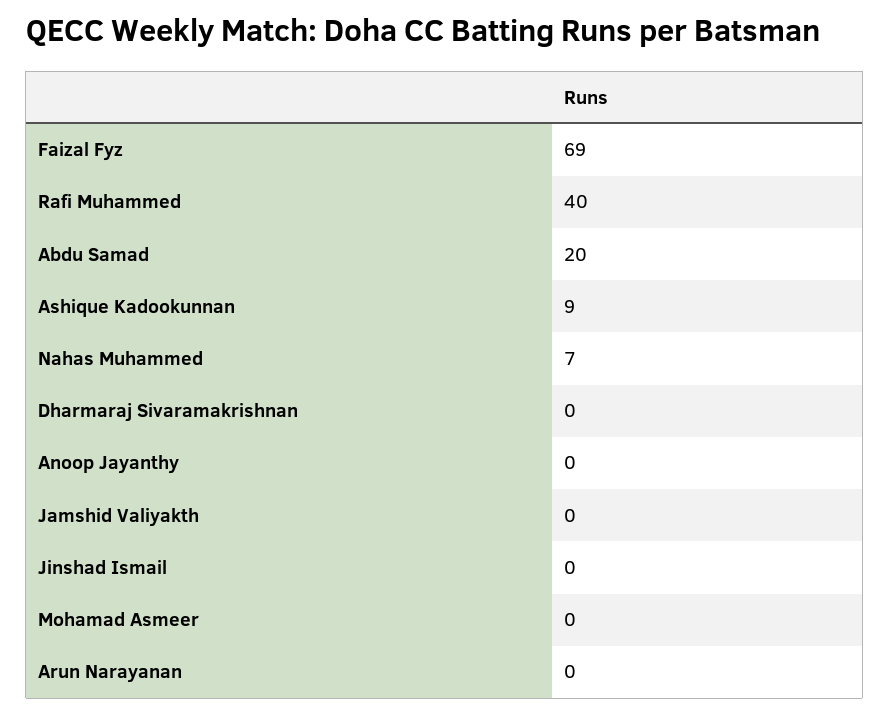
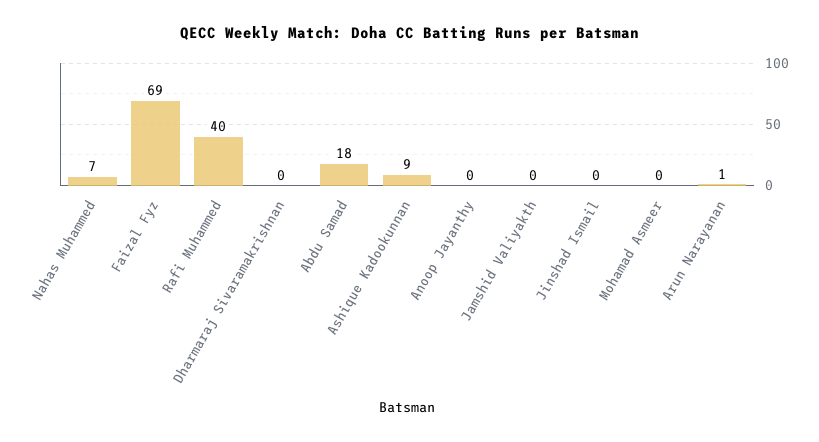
Abdu Samad: 20 -> 18
Arun Narayanan: 0 -> 1

